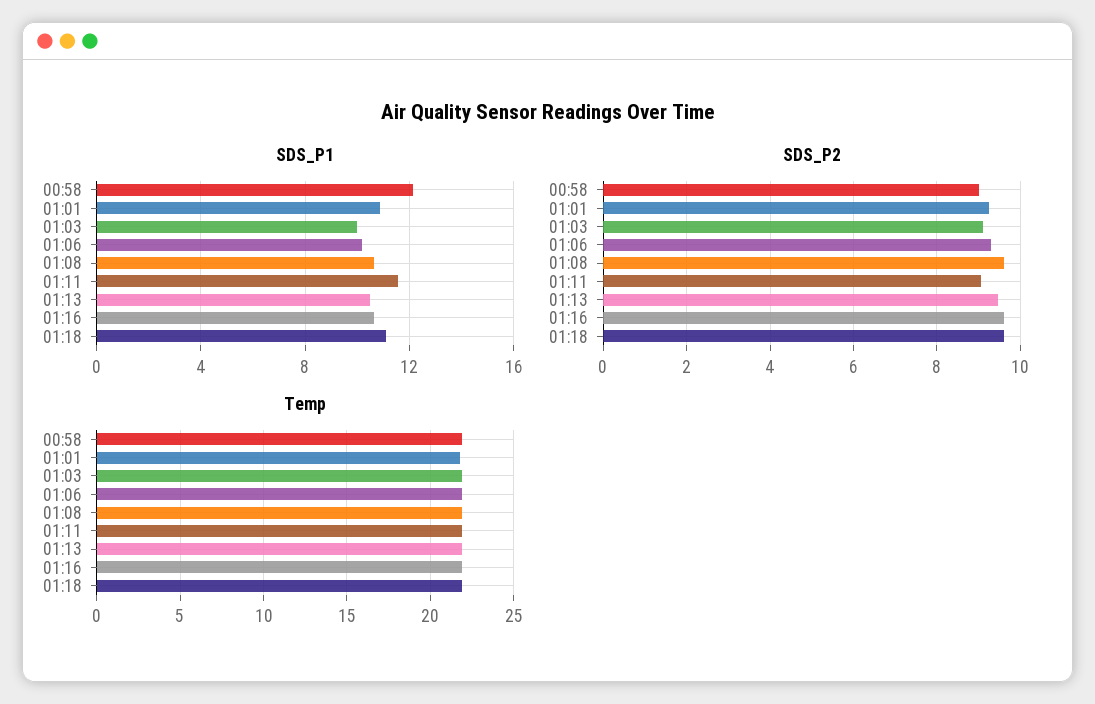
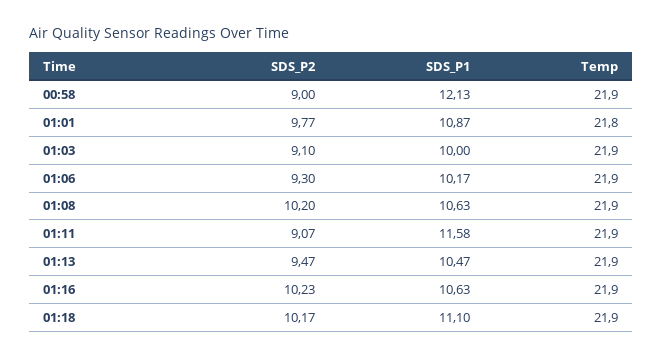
SDS_P2, 01:01: 9.2 -> 9.77
SDS_P2, 01:08: 9.6 -> 10.2
SDS_P2, 01:16: 9.6 -> 10.23
SDS_P2, 01:18: 9.6 -> 10.17

